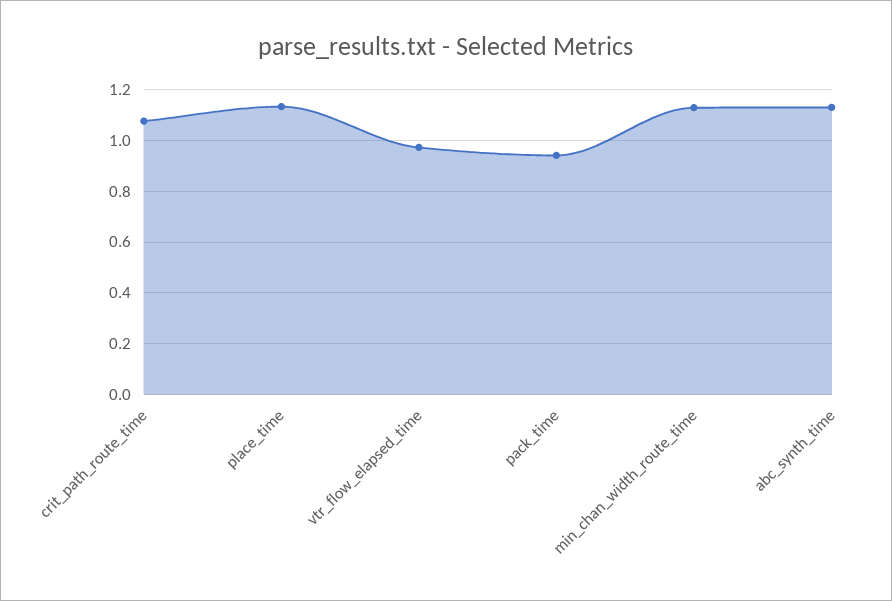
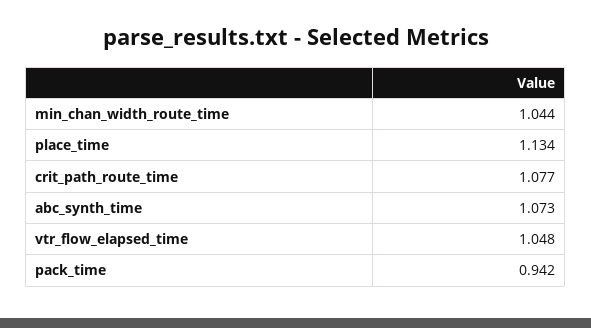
vtr_flow_elapsed_time: 0.975 -> 1.048
min_chan_width_route_time: 1.125 -> 1.044
abc_synth_time: 1.125 -> 1.073

